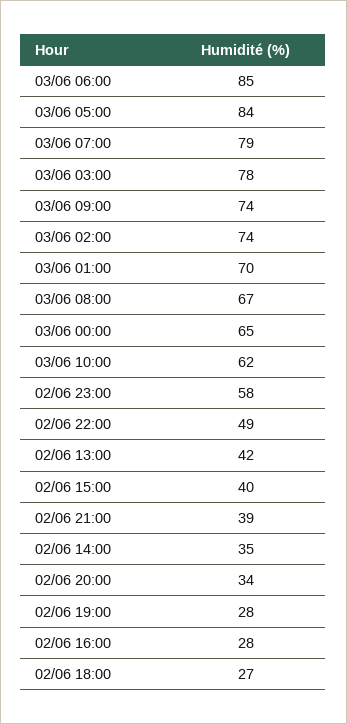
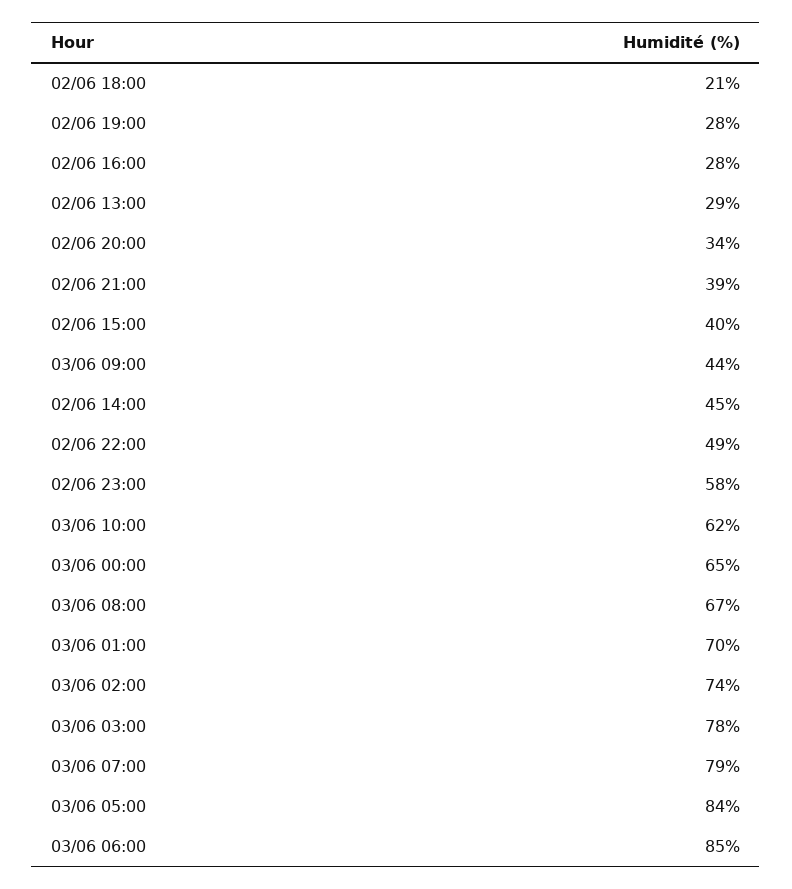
03/06 09:00: 74 -> 44
02/06 13:00: 42 -> 29
02/06 14:00: 35 -> 45
02/06 18:00: 27 -> 21

